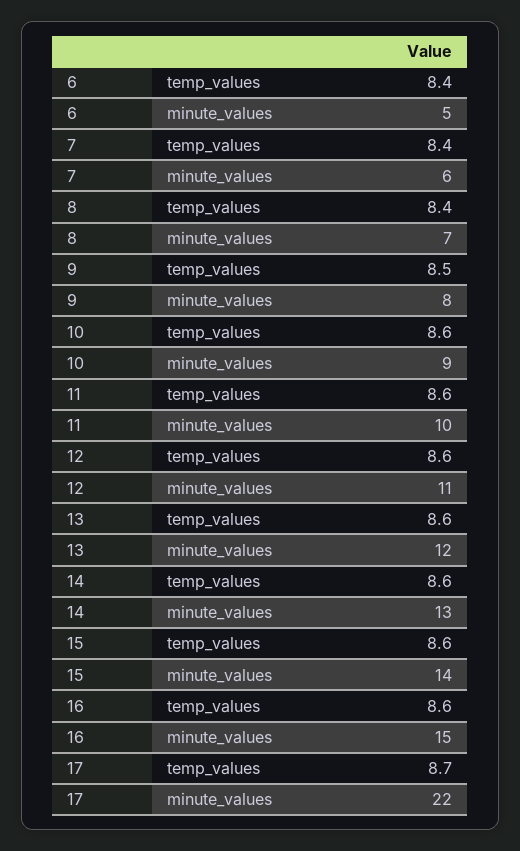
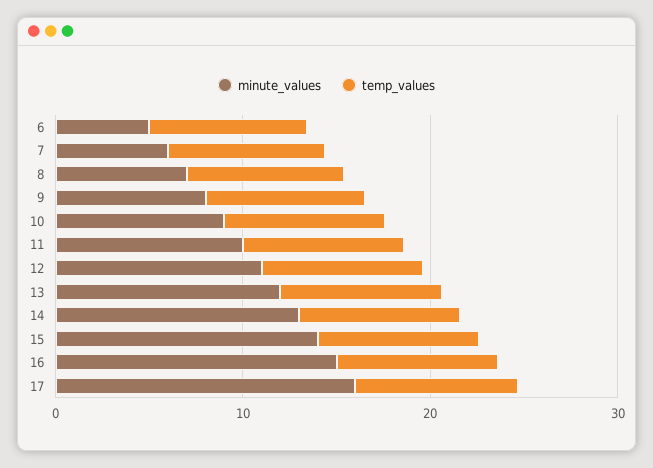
minute_values, 17: 22 -> 16

